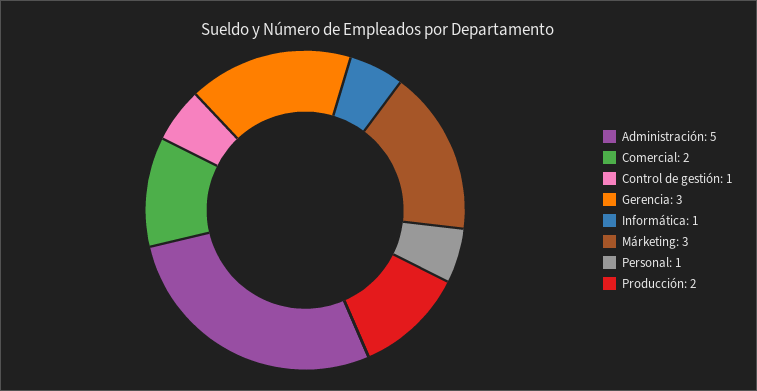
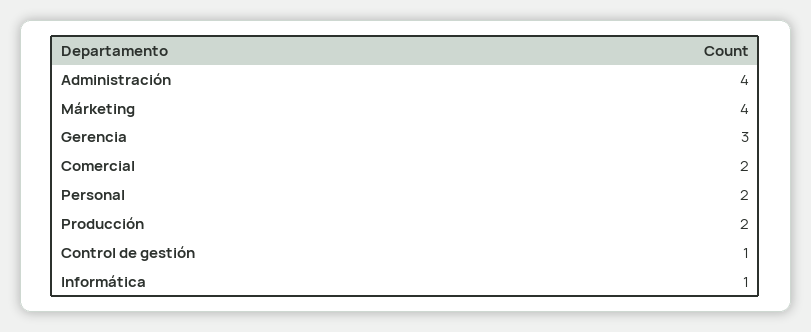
Administración: 5 -> 4
Márketing: 3 -> 4
Personal: 1 -> 2

